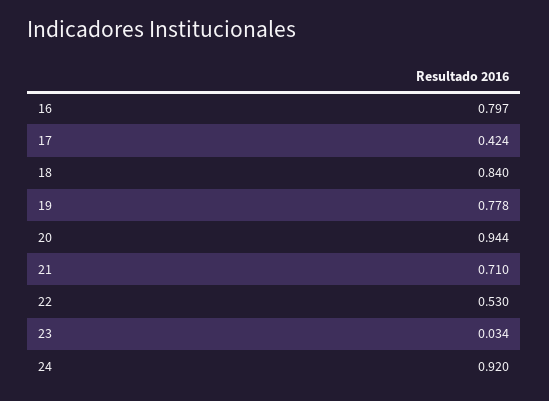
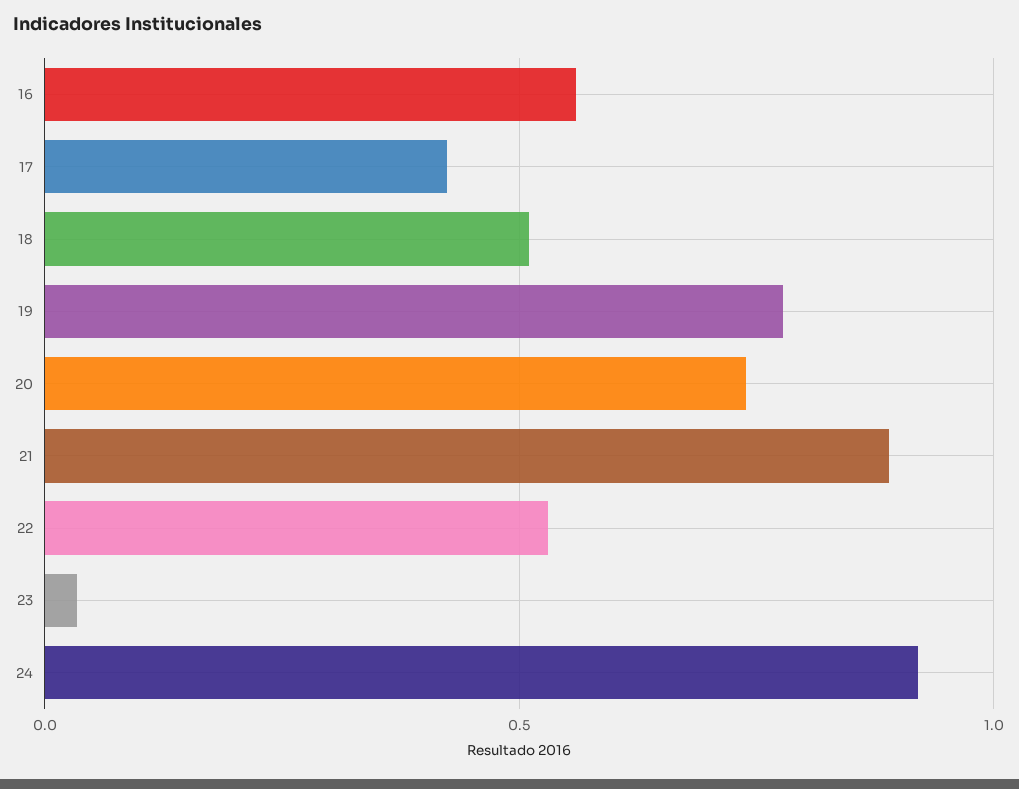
16: 0.797 -> 0.55
18: 0.84 -> 0.5
20: 0.944 -> 0.75
21: 0.71 -> 0.9

